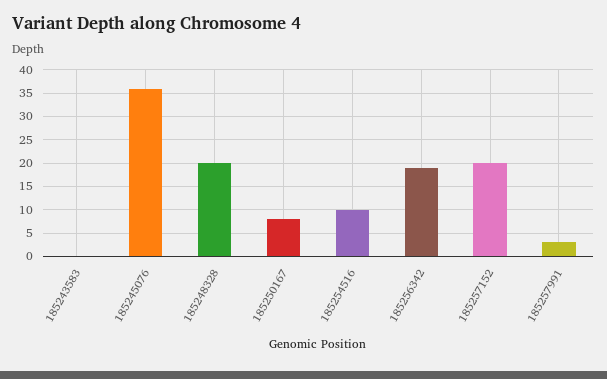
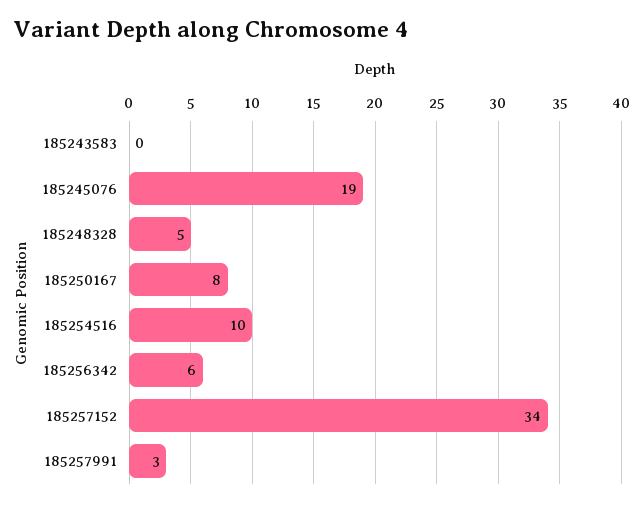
185245076: 35 -> 19
185248328: 20 -> 5
185256342: 20 -> 6
185257152: 20 -> 34

